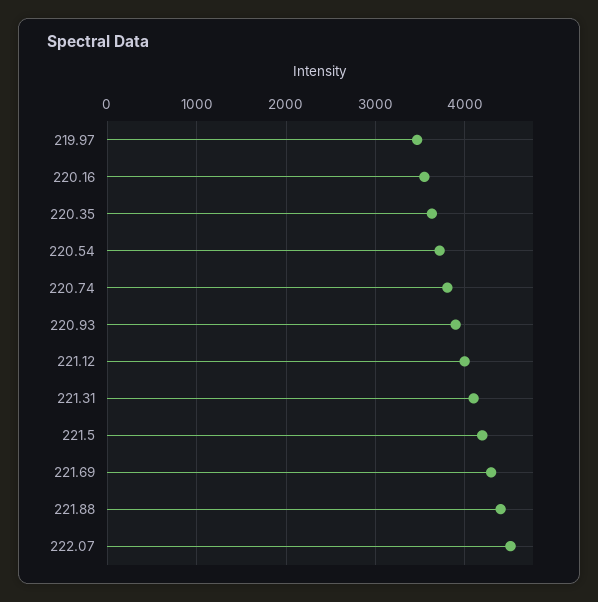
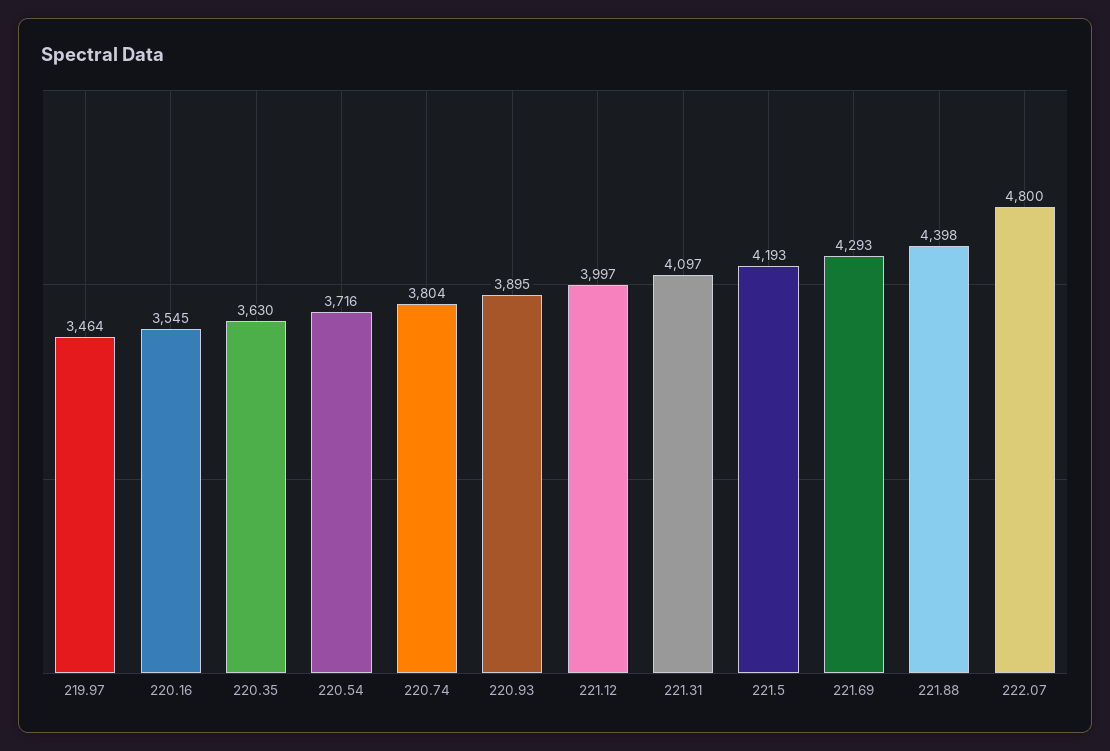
222.07: 4500 -> 4800

